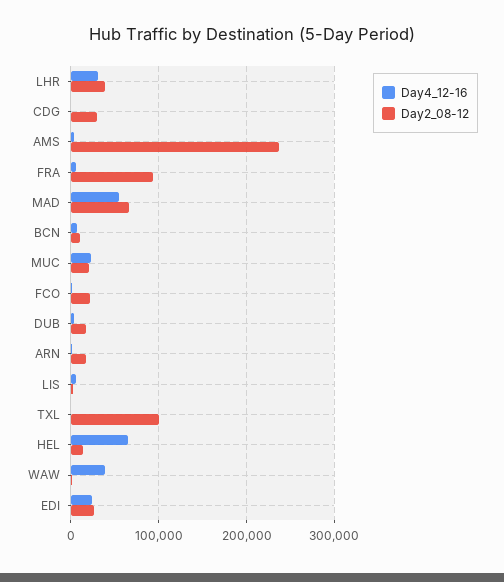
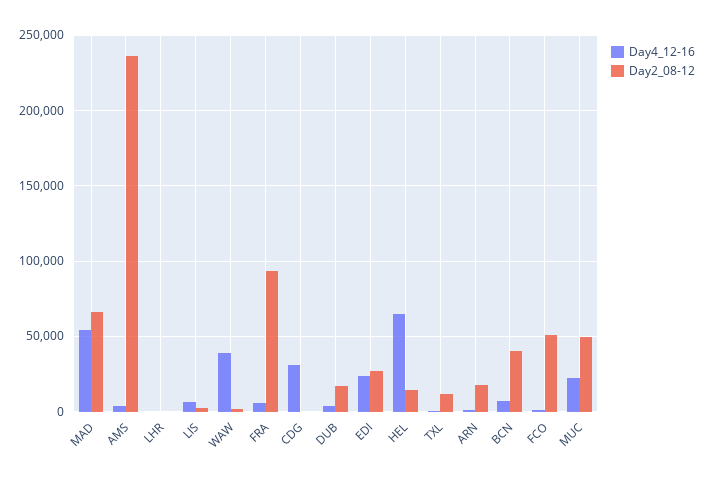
Day4_12-16, LHR: 30000 -> 0
Day2_08-12, LHR: 40000 -> 0
Day4_12-16, CDG: 0 -> 30000
Day2_08-12, CDG: 30000 -> 0
Day2_08-12, BCN: 10000 -> 40000
Day2_08-12, MUC: 20000 -> 50000
Day2_08-12, FCO: 20000 -> 50000
Day2_08-12, TXL: 100000 -> 10000

